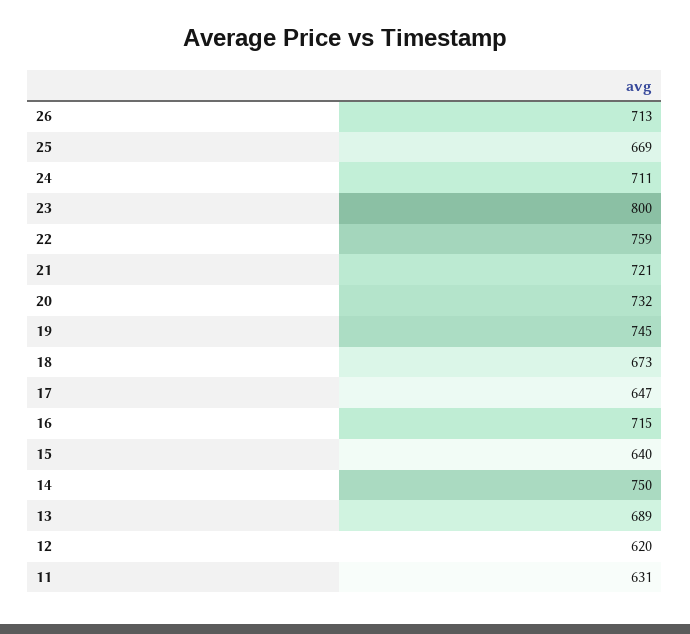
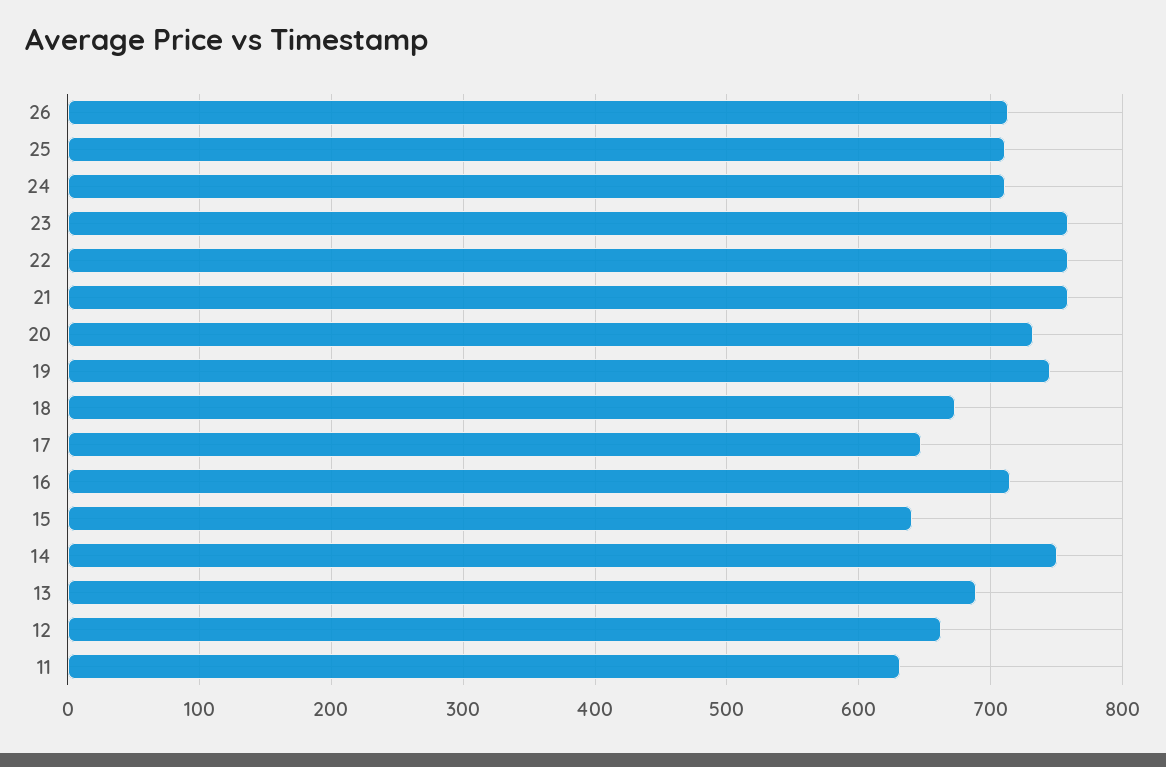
25: 669 -> 710
23: 800 -> 760
21: 721 -> 760
12: 620 -> 660

